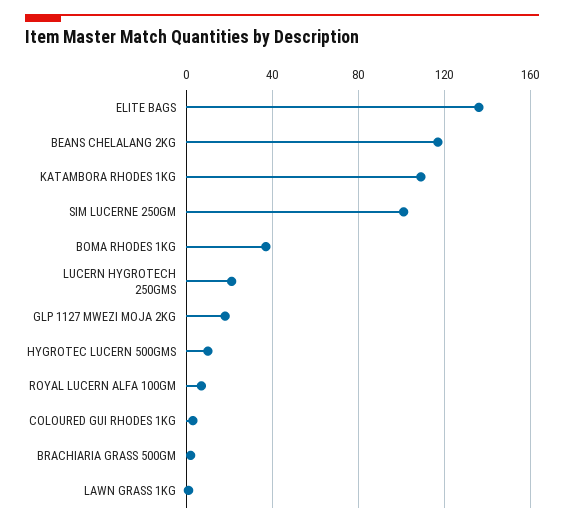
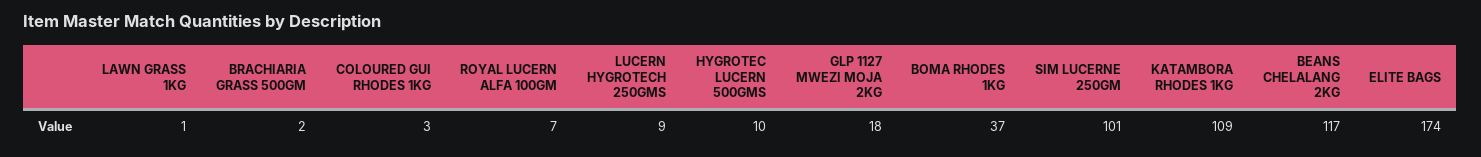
ELITE BAGS: 135 -> 174
LUCERN HYGROTECH 250GMS: 20 -> 9

